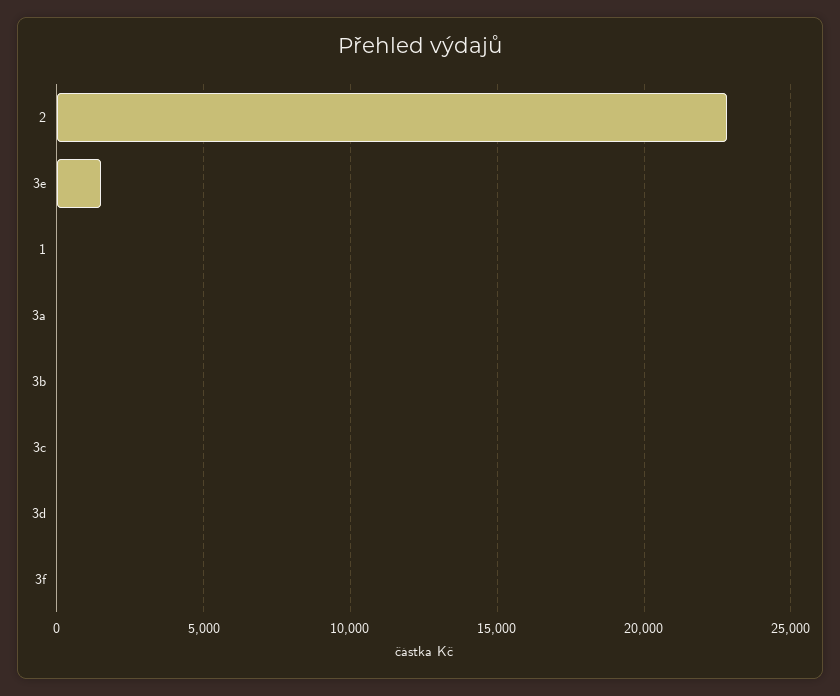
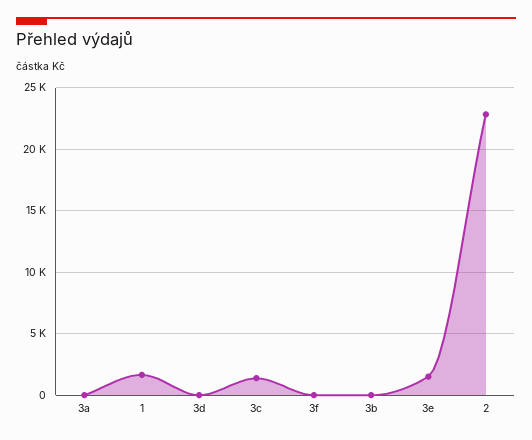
1: 0 -> 1500
3c: 0 -> 1500

